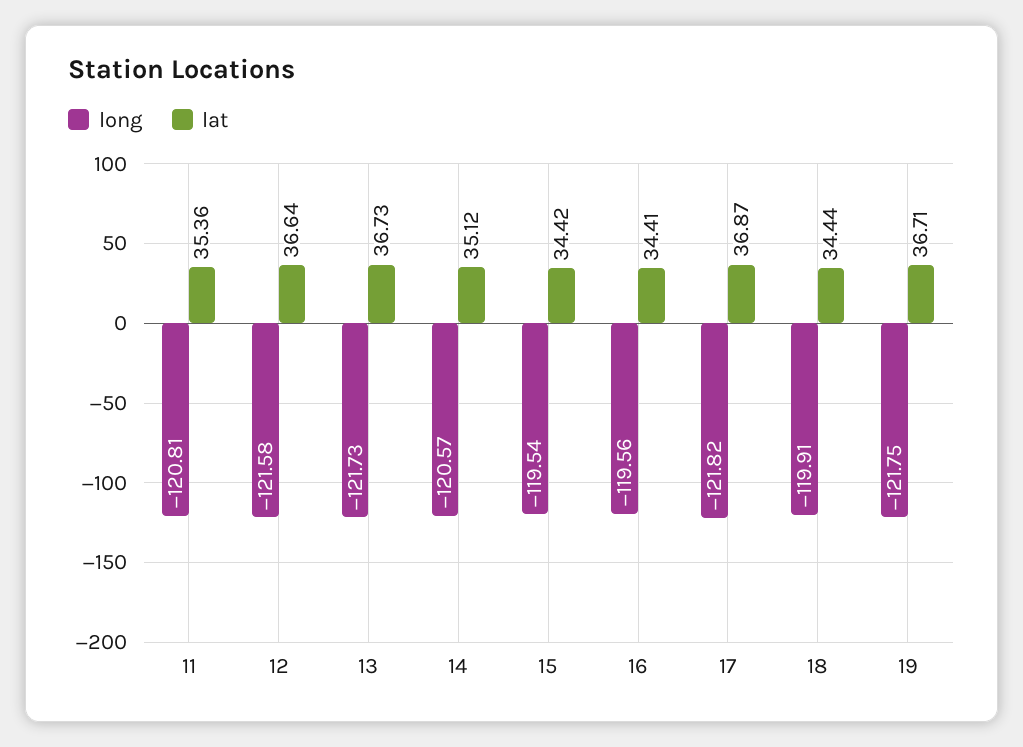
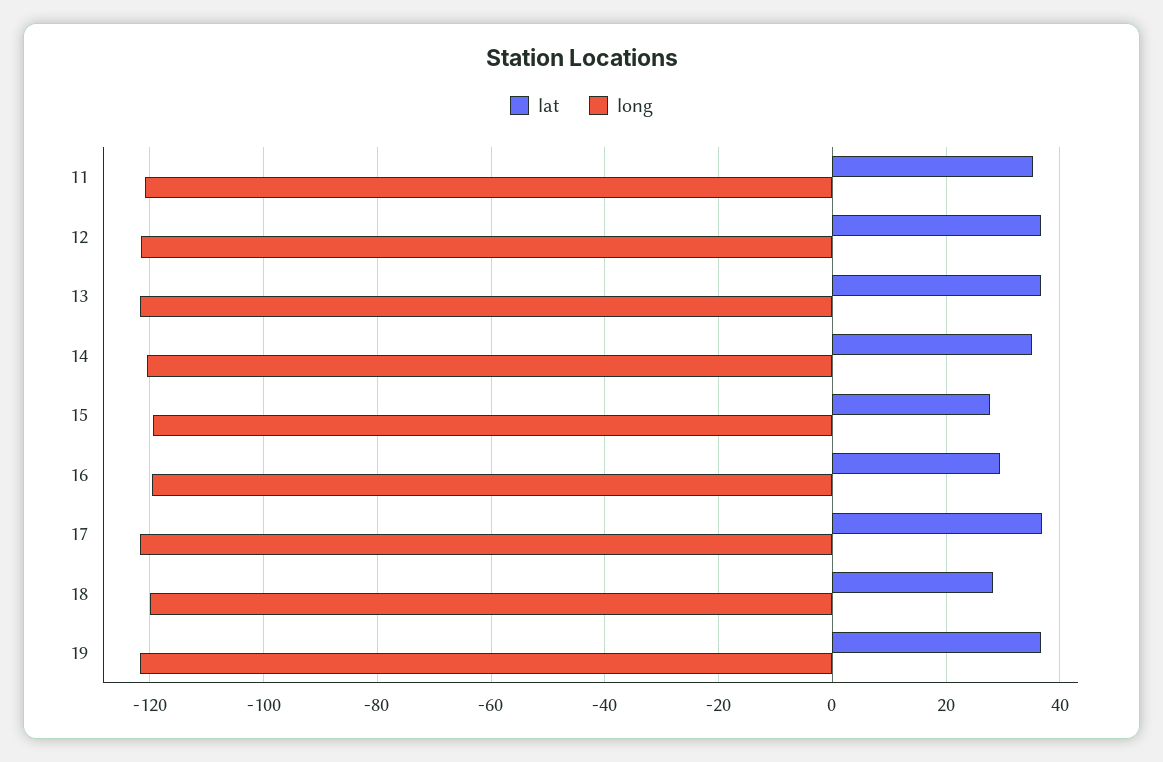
lat, 15: 34.42 -> 28
lat, 16: 34.41 -> 30
lat, 18: 34.44 -> 28

